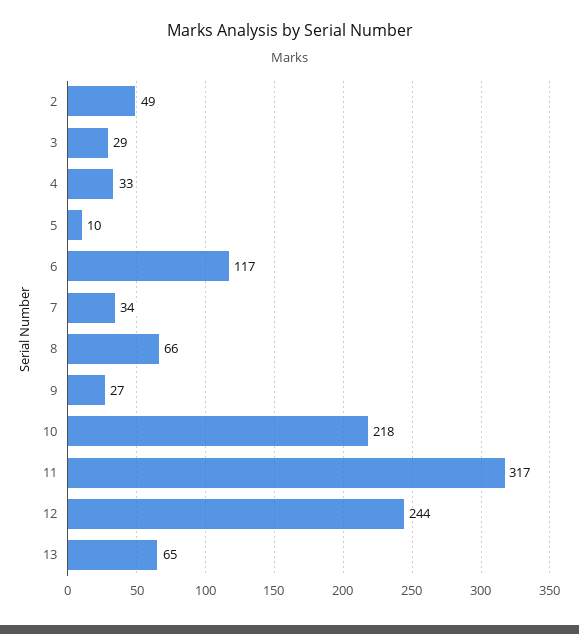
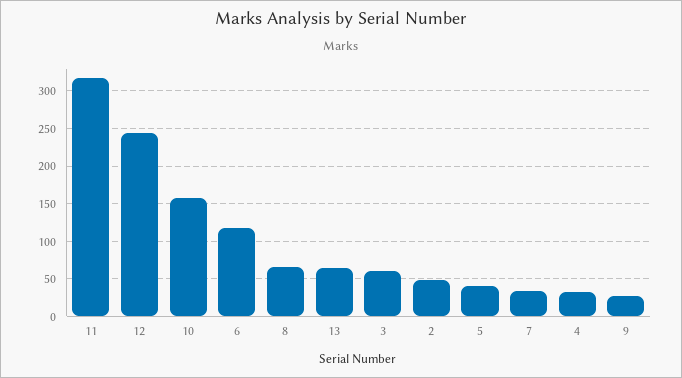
3: 29 -> 60
5: 10 -> 40
10: 218 -> 160

